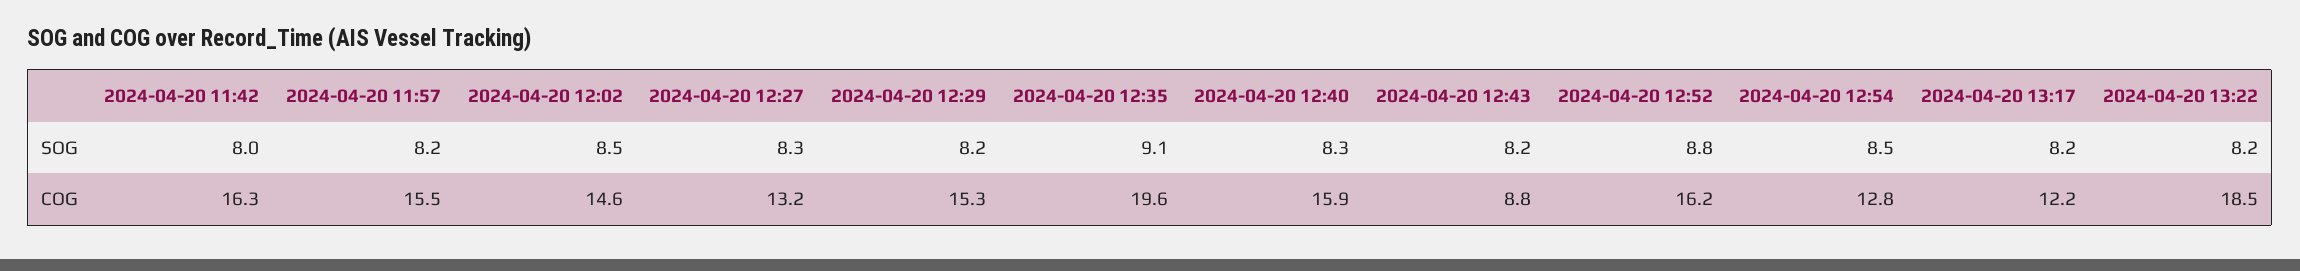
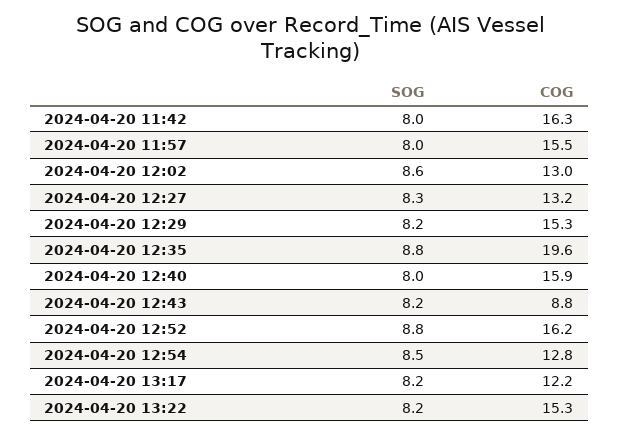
2024-04-20 11:57, SOG: 8.2 -> 8
2024-04-20 12:02, SOG: 8.5 -> 8.6
2024-04-20 12:35, SOG: 9.1 -> 8.8
2024-04-20 12:40, SOG: 8.3 -> 8
2024-04-20 12:02, COG: 14.6 -> 13
2024-04-20 13:22, COG: 18.5 -> 15.3

